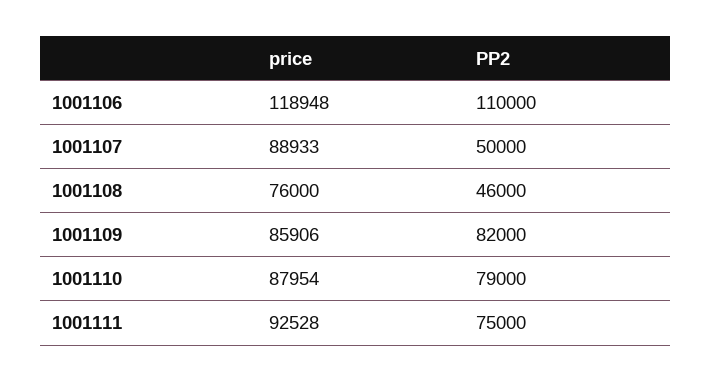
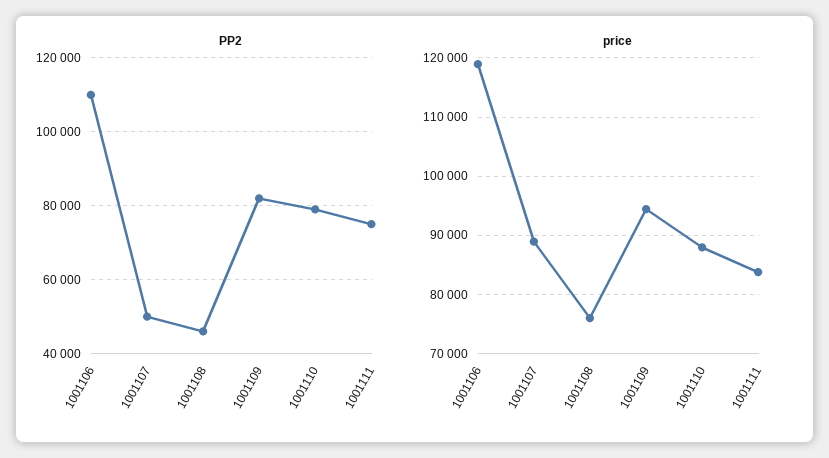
price, 1001109: 85906 -> 94000
price, 1001111: 92528 -> 84000

